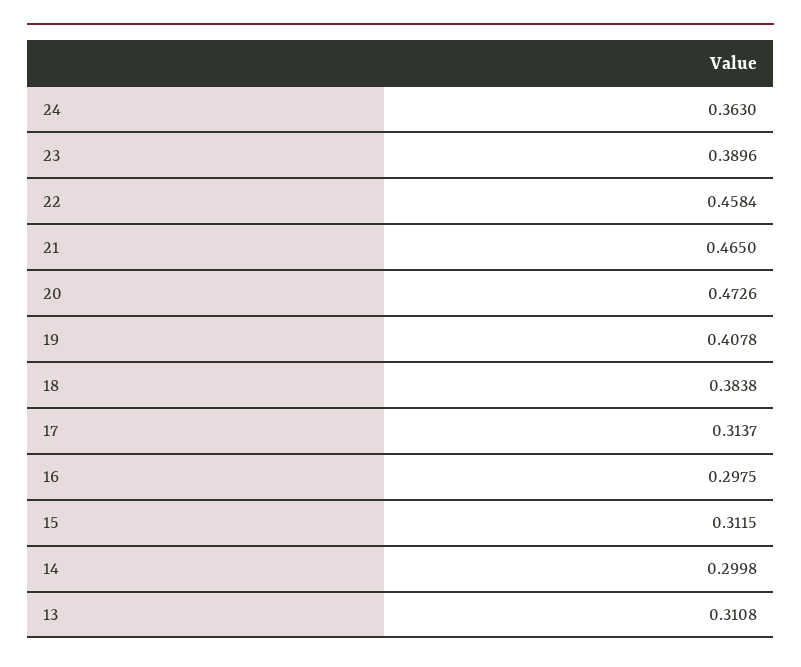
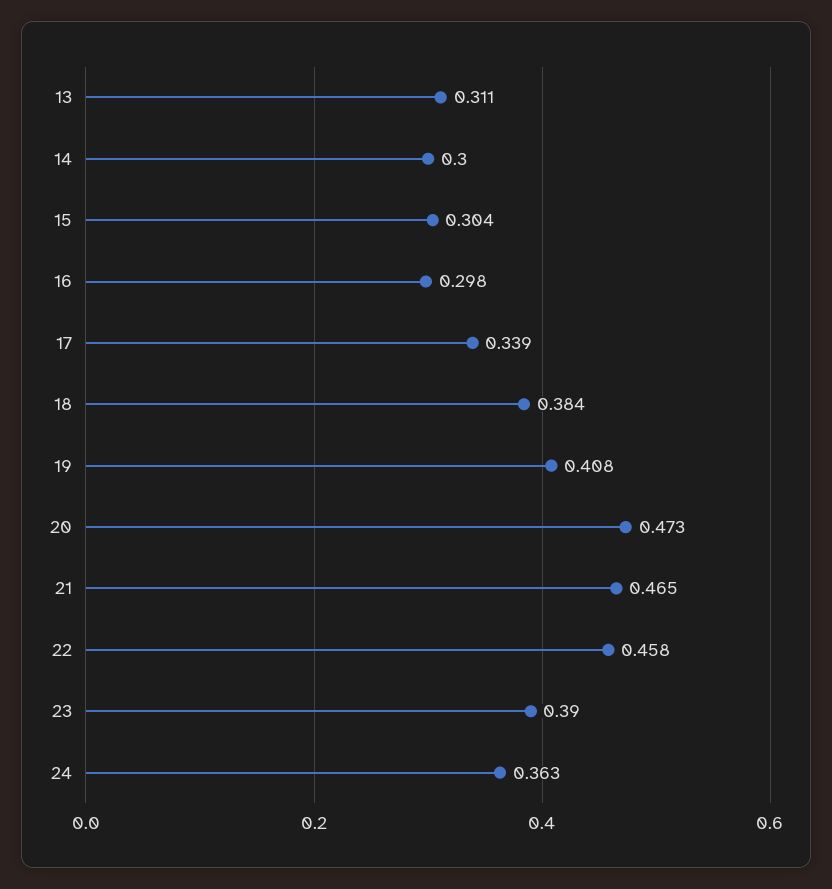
17: 0.3137 -> 0.339
15: 0.3115 -> 0.304

